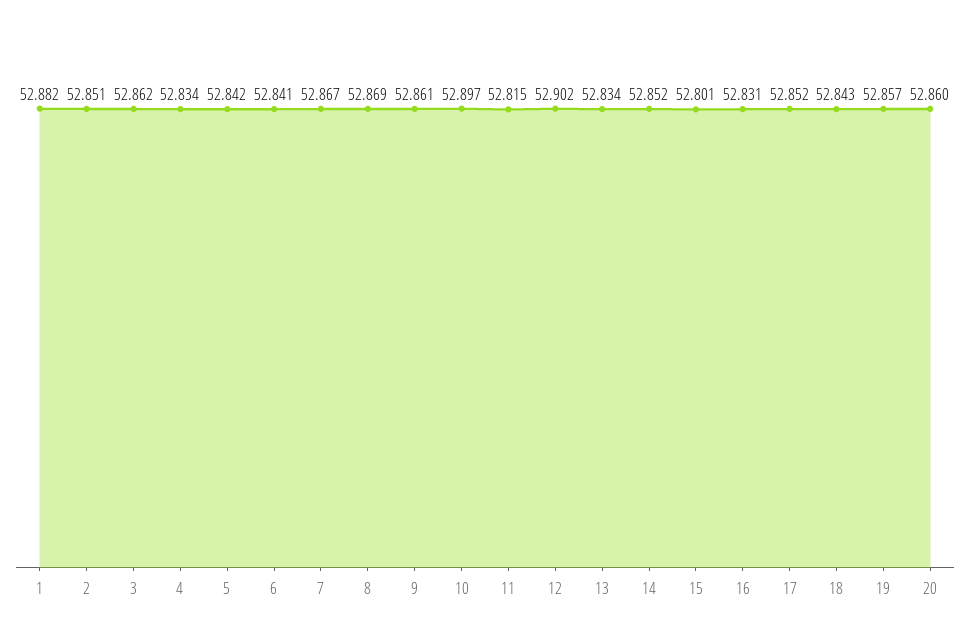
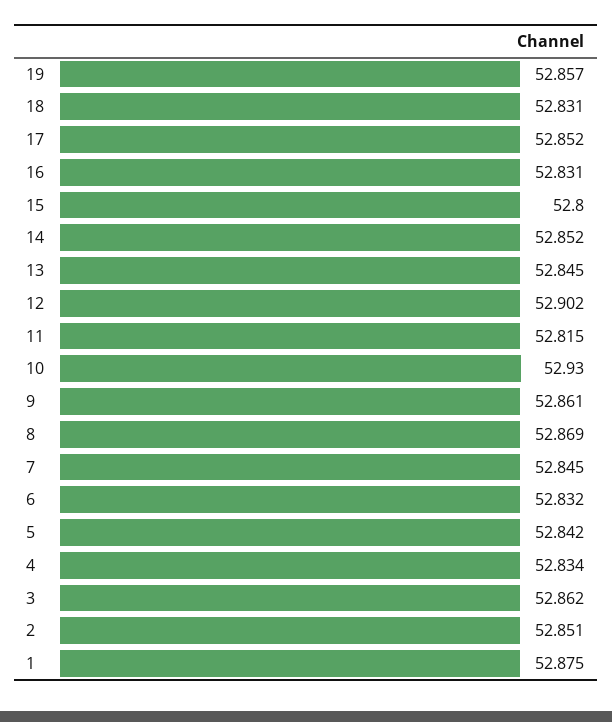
1: 52.882 -> 52.875
6: 52.841 -> 52.832
7: 52.867 -> 52.845
10: 52.897 -> 52.93
13: 52.834 -> 52.845
15: 52.801 -> 52.8
18: 52.843 -> 52.831
20: 52.86 -> none

